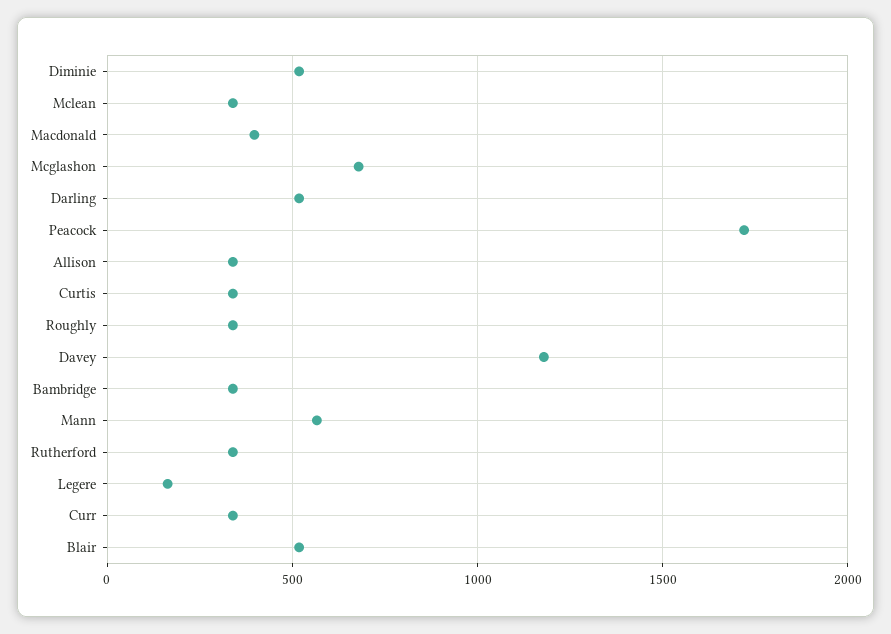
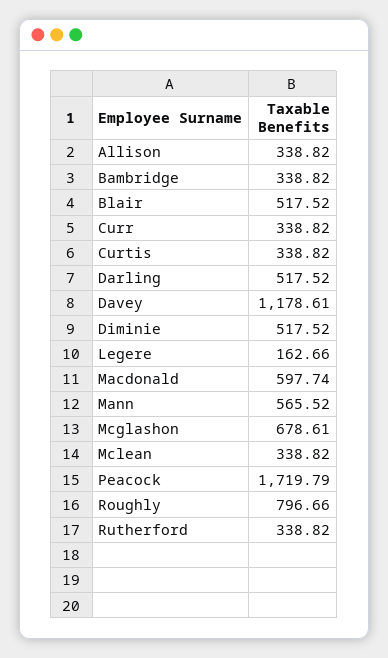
Macdonald: 400 -> 597.74
Roughly: 350 -> 796.66

